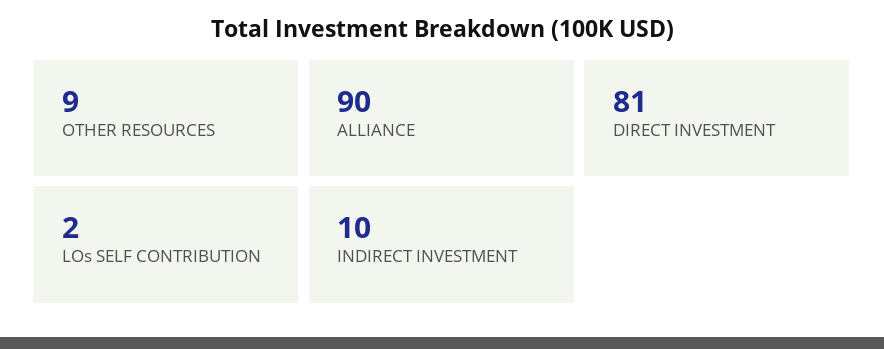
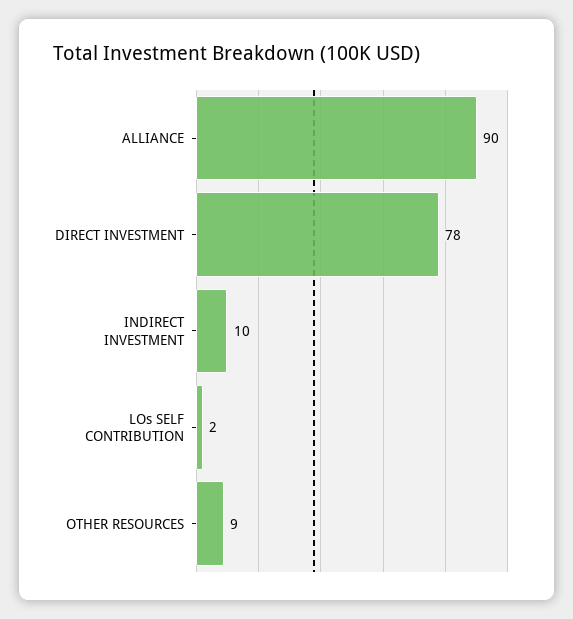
DIRECT INVESTMENT: 81 -> 78

